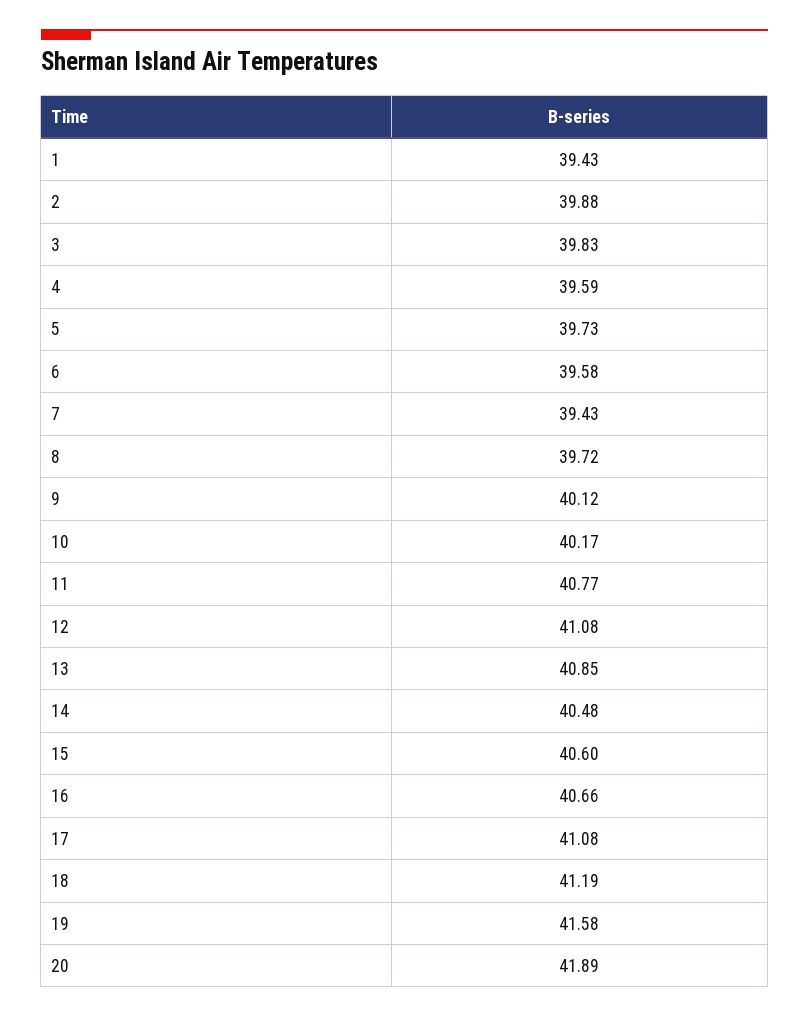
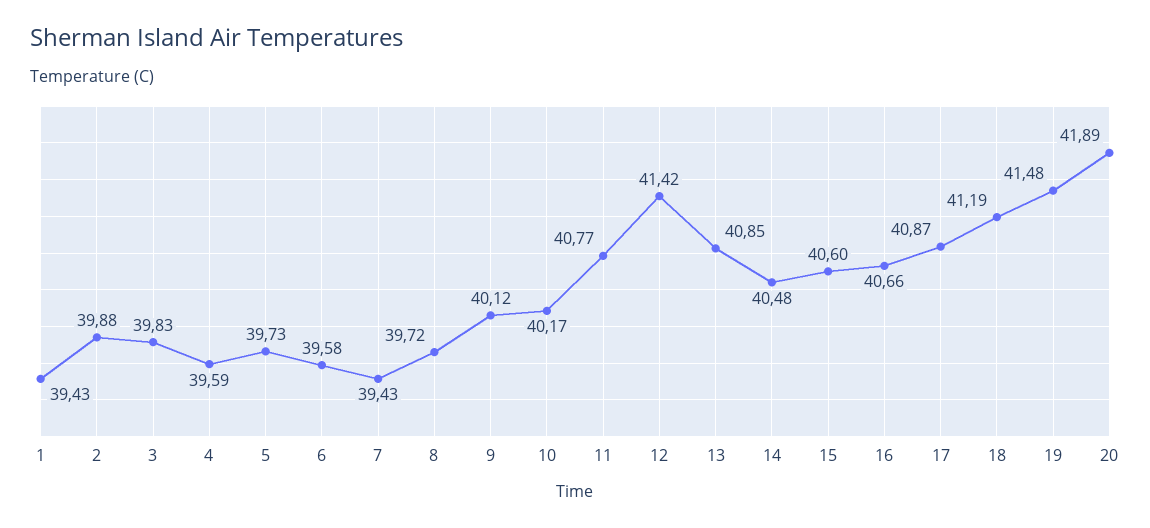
12: 41.08 -> 41.42
17: 41.08 -> 40.87
19: 41.58 -> 41.48

